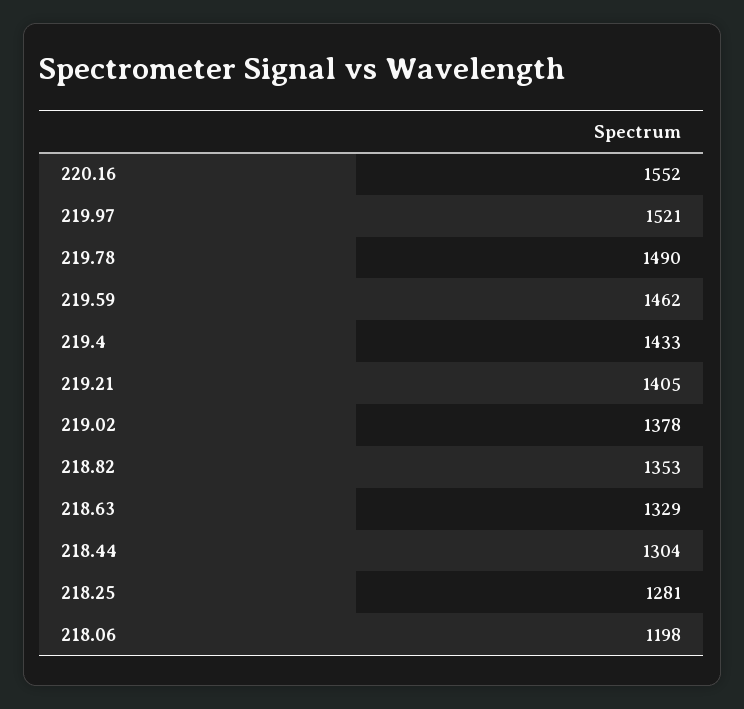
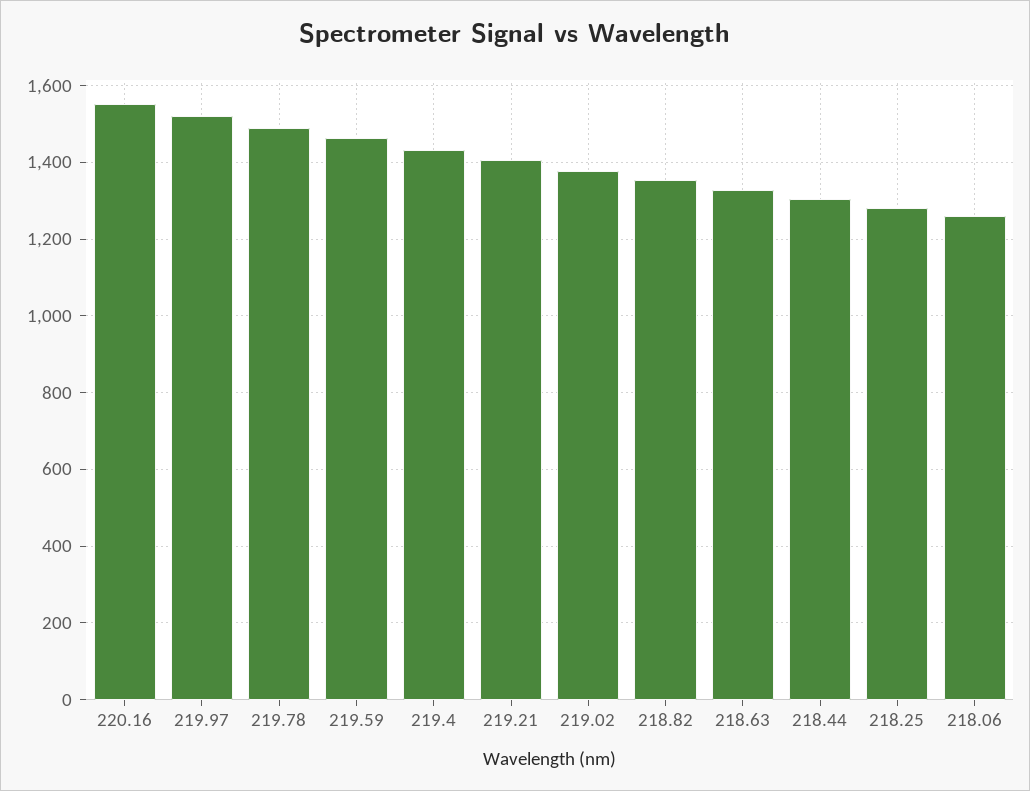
218.06: 1198 -> 1260

